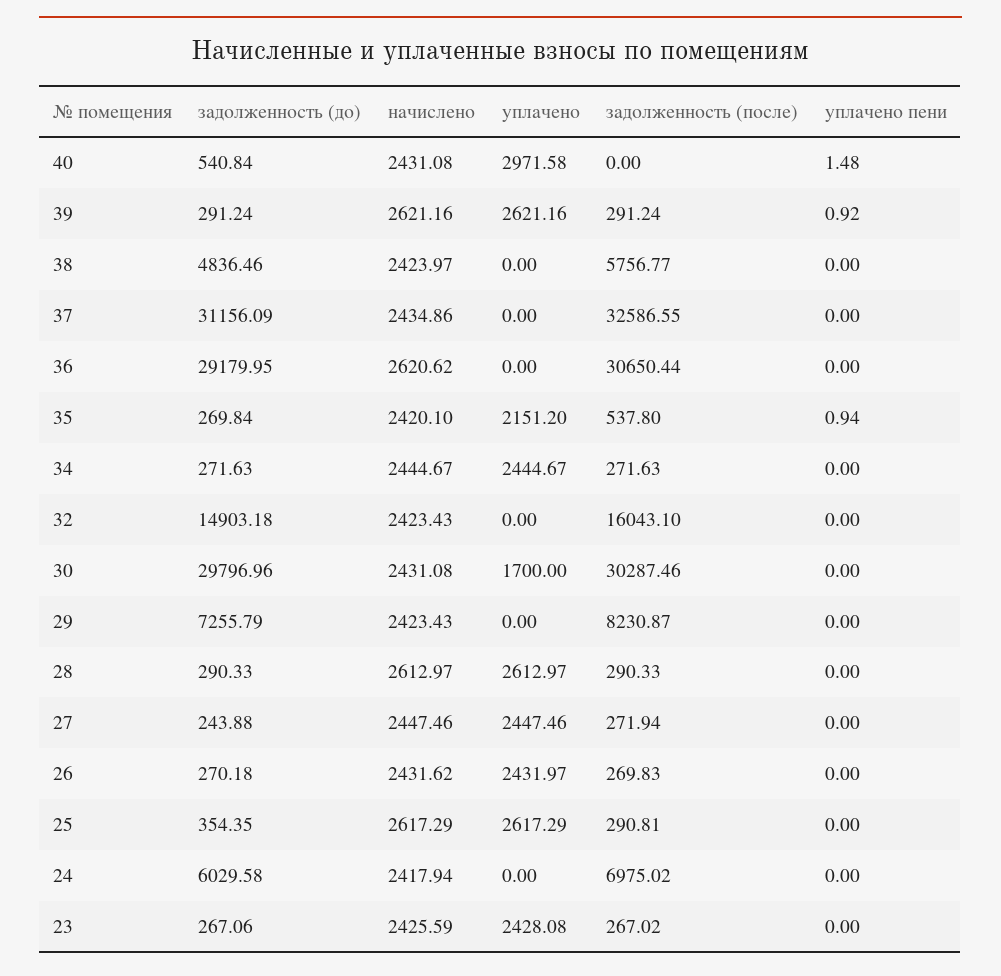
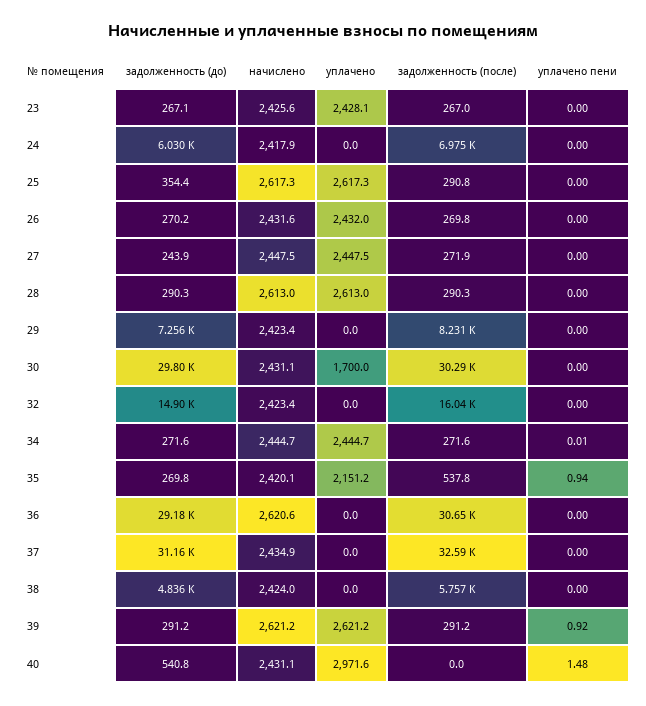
уплачено пени, 34: 0 -> 0.01

